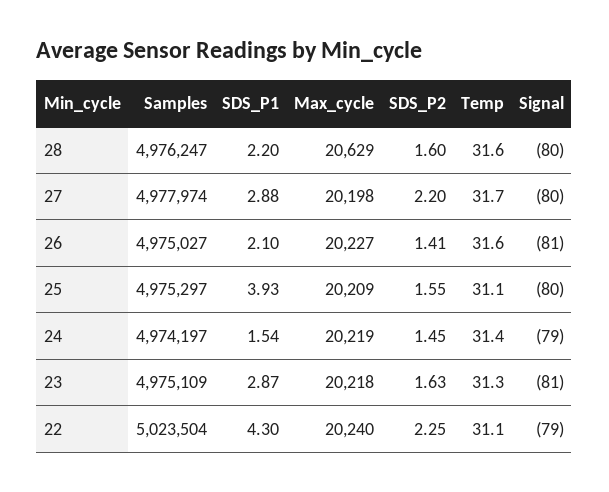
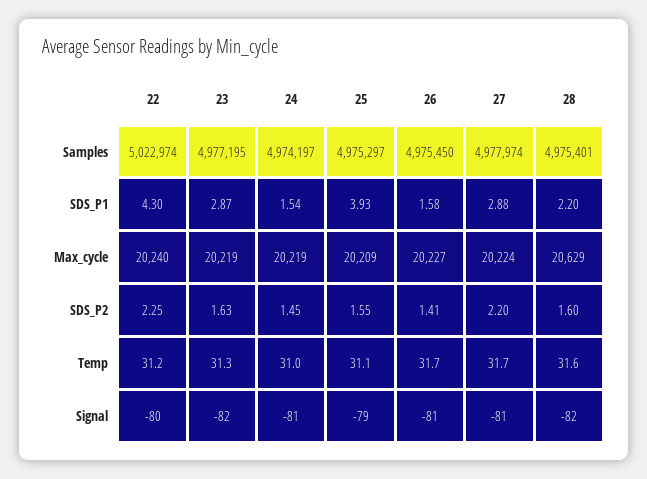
Samples, 28: 4976247 -> 4975401
Signal, 28: -80 -> -82
Max_cycle, 27: 20198 -> 20224
Signal, 27: -80 -> -81
Samples, 26: 4975027 -> 4975450
SDS_P1, 26: 2.1 -> 1.58
Temp, 26: 31.6 -> 31.7
Signal, 25: -80 -> -79
Temp, 24: 31.4 -> 31
Signal, 24: -79 -> -81
Samples, 23: 4975109 -> 4977195
Max_cycle, 23: 20218 -> 20219
Signal, 23: -81 -> -82
Samples, 22: 5023504 -> 5022974
Temp, 22: 31.1 -> 31.2
Signal, 22: -79 -> -80

